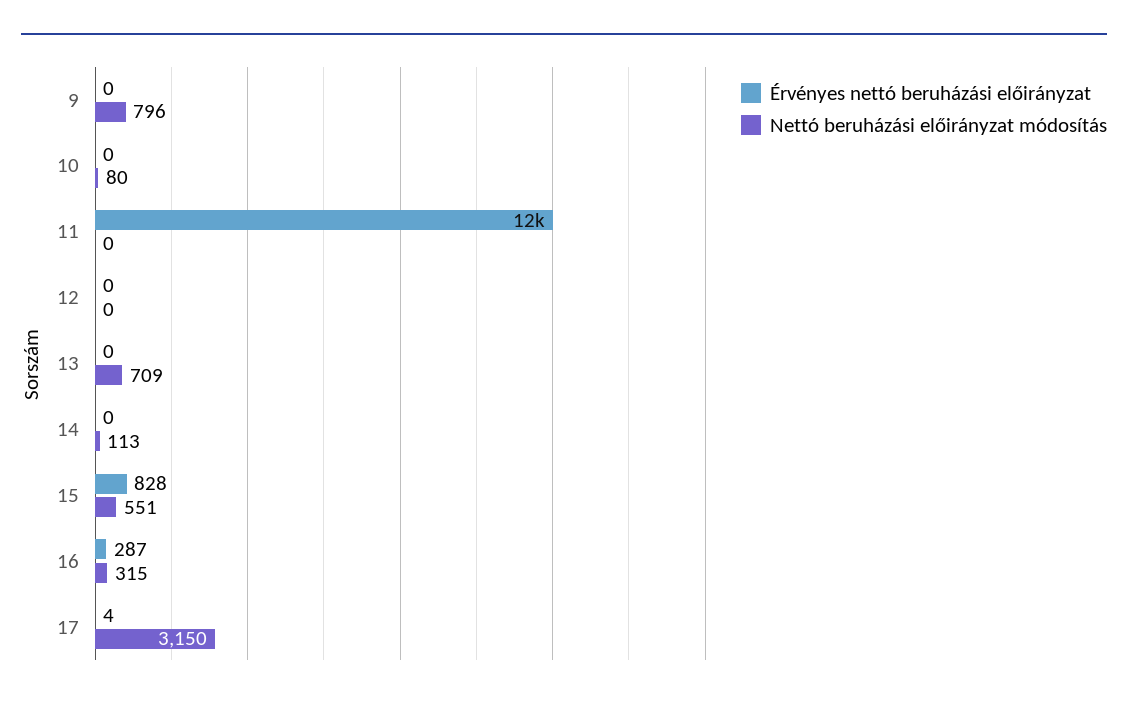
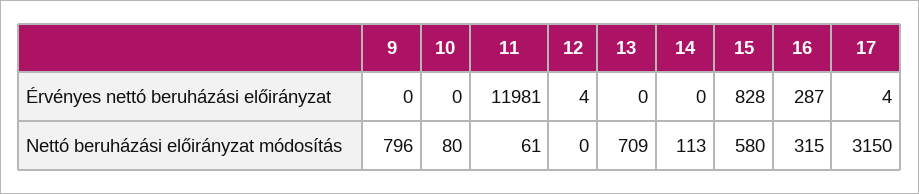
Nettó beruházási előirányzat módosítás, 11: 0 -> 61
Érvényes nettó beruházási előirányzat, 12: 0 -> 4
Nettó beruházási előirányzat módosítás, 15: 551 -> 580

